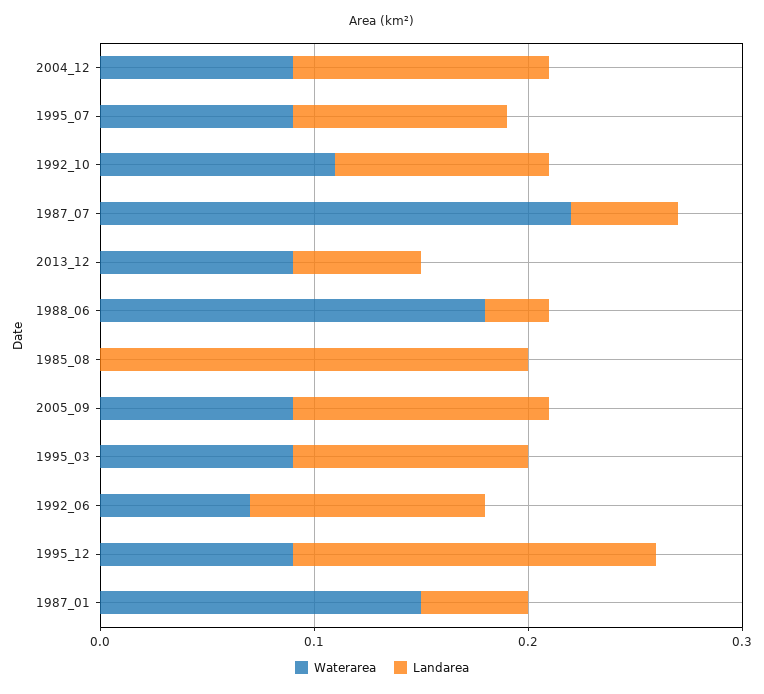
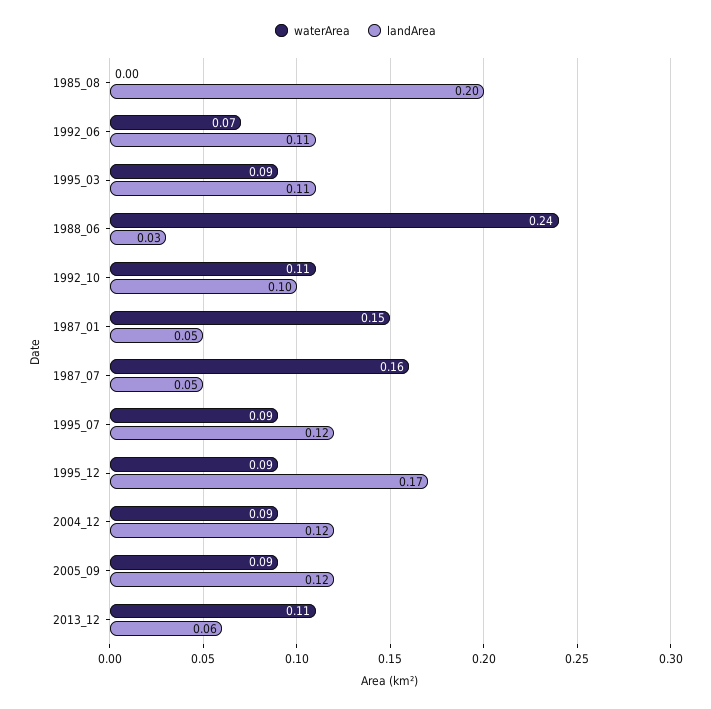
Landarea, 1995_07: 0.1 -> 0.12
Waterarea, 1987_07: 0.22 -> 0.16
Waterarea, 2013_12: 0.09 -> 0.11
Waterarea, 1988_06: 0.18 -> 0.24

